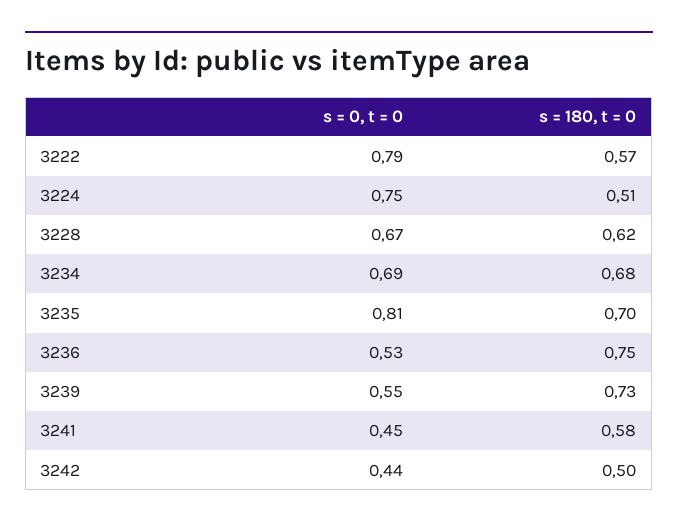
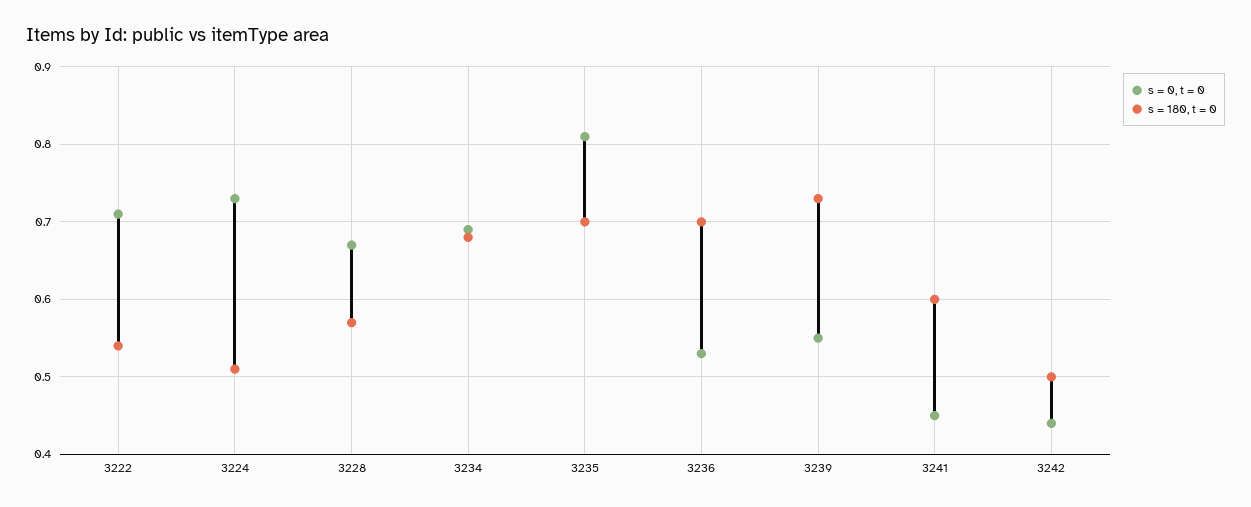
s = 0, t = 0, 3222: 0.79 -> 0.71
s = 180, t = 0, 3222: 0.57 -> 0.54
s = 0, t = 0, 3224: 0.75 -> 0.73
s = 180, t = 0, 3228: 0.62 -> 0.57
s = 180, t = 0, 3236: 0.75 -> 0.7
s = 180, t = 0, 3241: 0.58 -> 0.6

